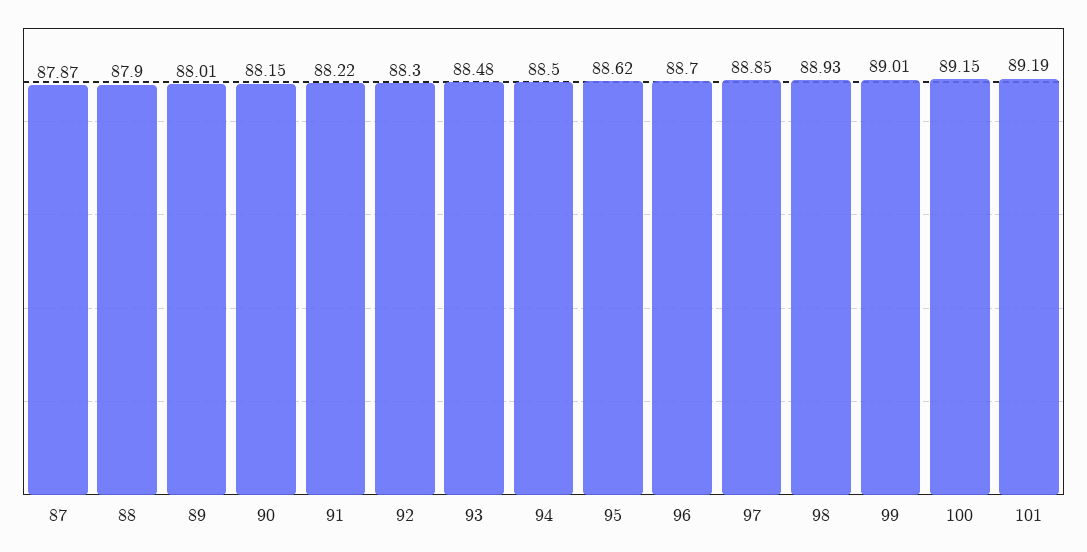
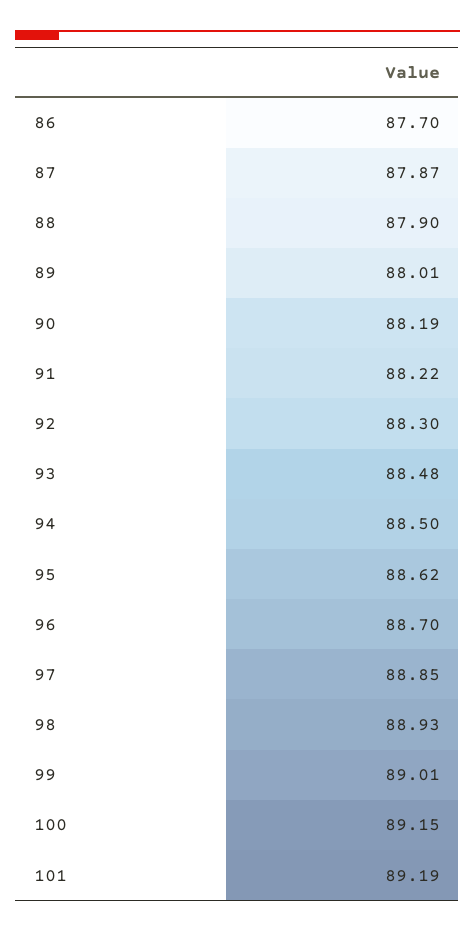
90: 88.15 -> 88.19
86: none -> 87.7

